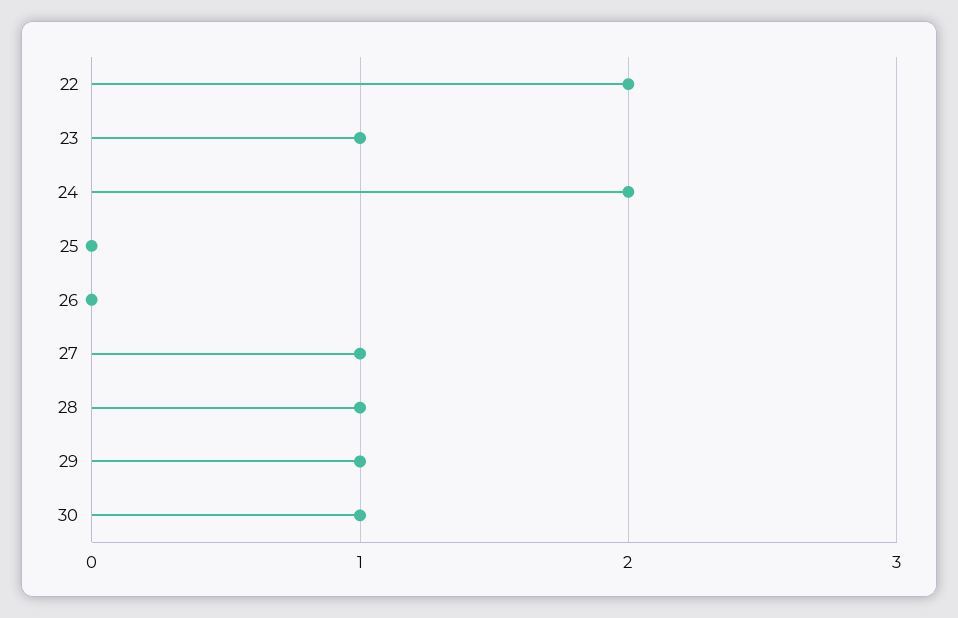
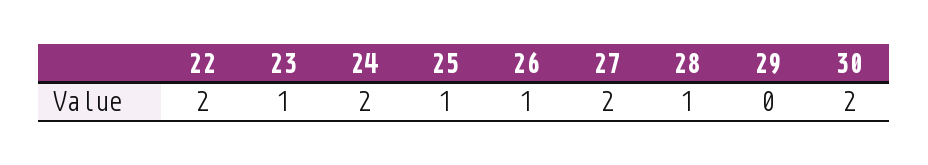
25: 0 -> 1
26: 0 -> 1
27: 1 -> 2
29: 1 -> 0
30: 1 -> 2

